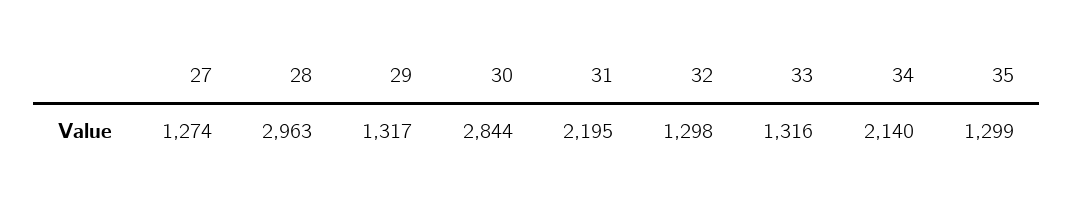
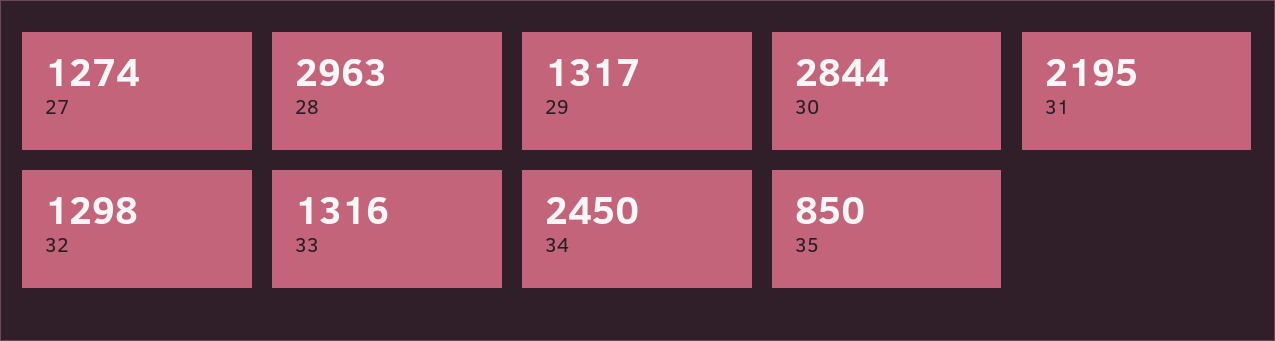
34: 2140 -> 2450
35: 1299 -> 850

